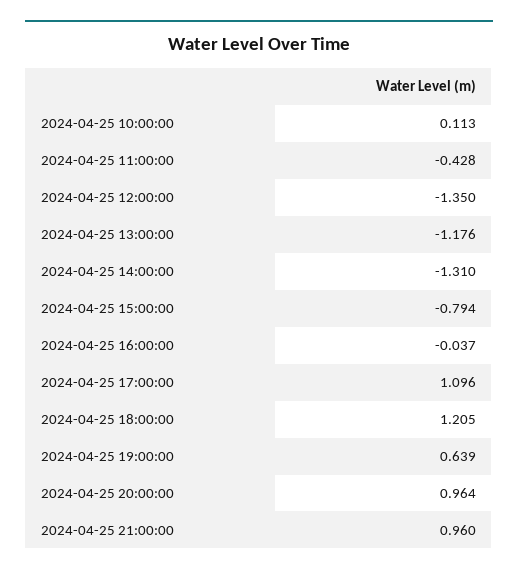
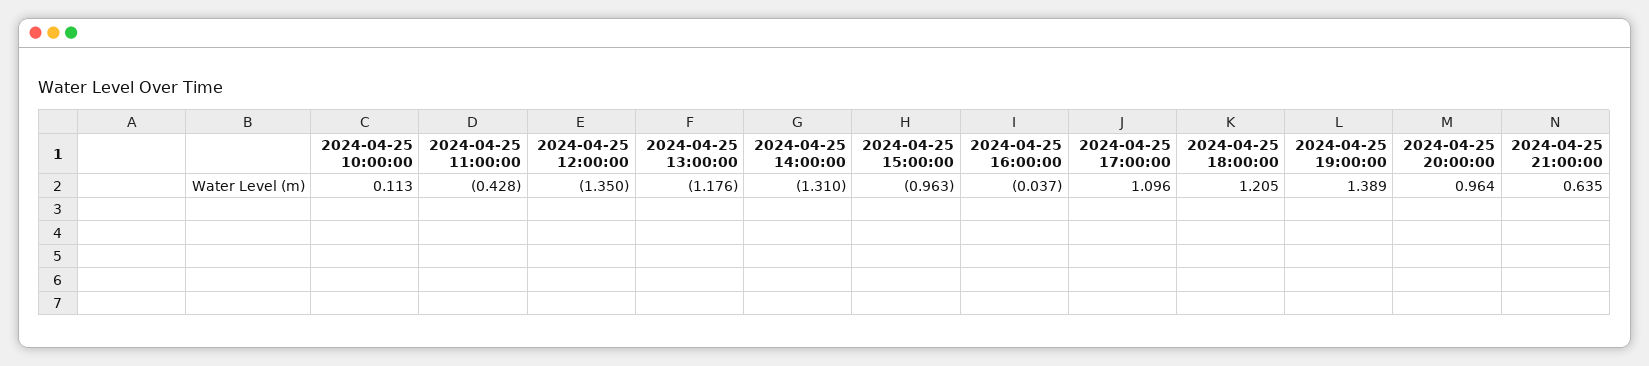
2024-04-25 15:00:00: -0.794 -> -0.963
2024-04-25 19:00:00: 0.639 -> 1.389
2024-04-25 21:00:00: 0.96 -> 0.635

